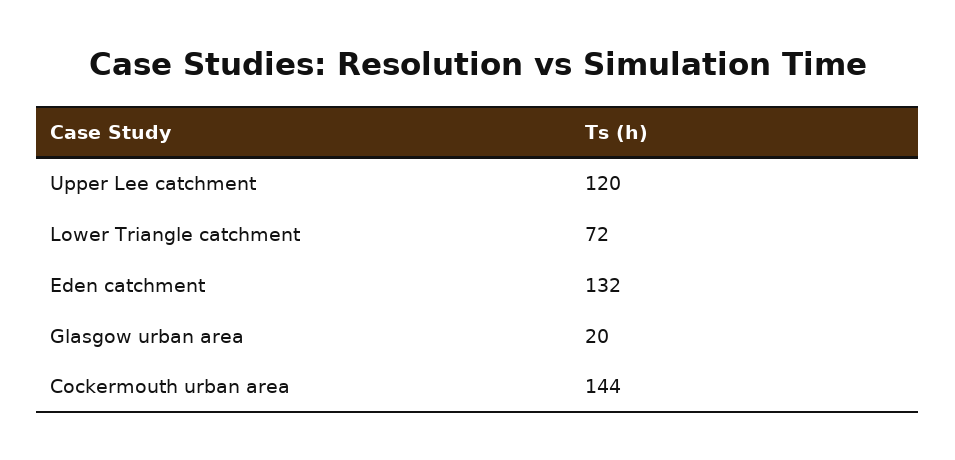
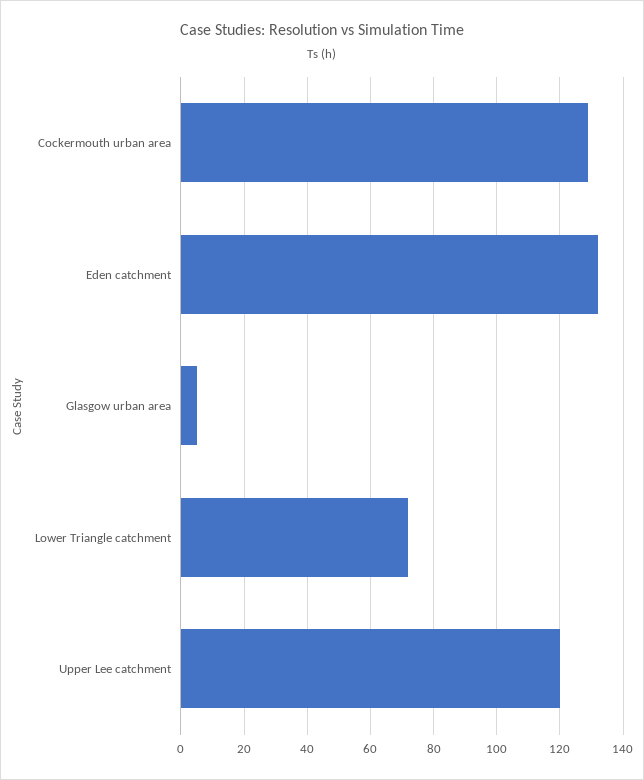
Glasgow urban area: 20 -> 5
Cockermouth urban area: 144 -> 130

